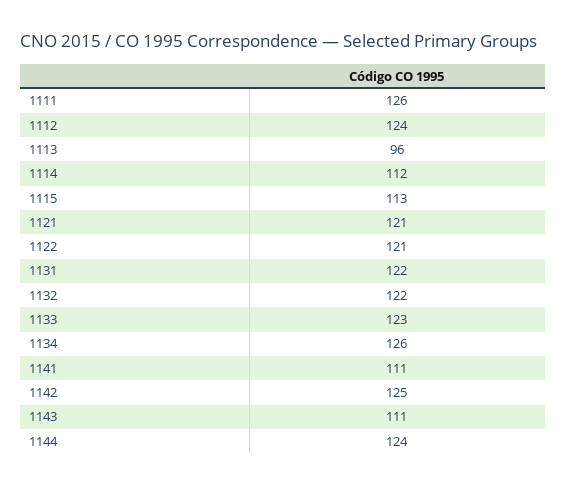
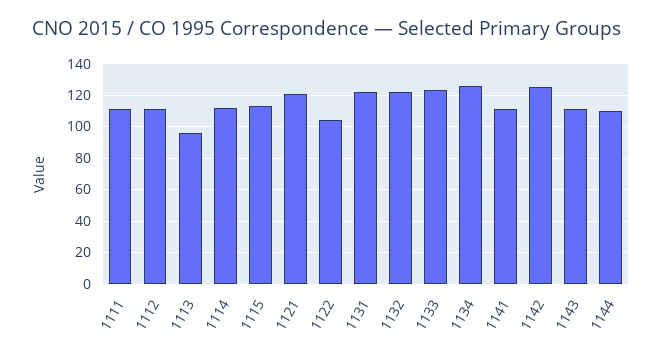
1111: 126 -> 110
1112: 124 -> 110
1122: 121 -> 105
1144: 124 -> 110

